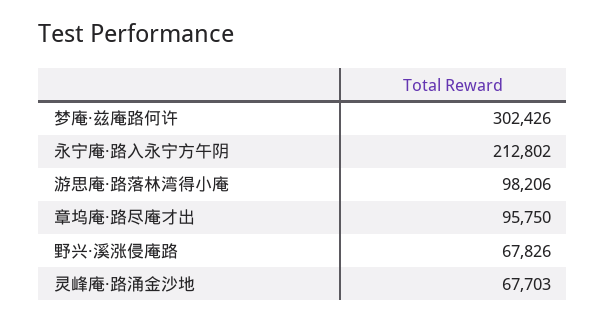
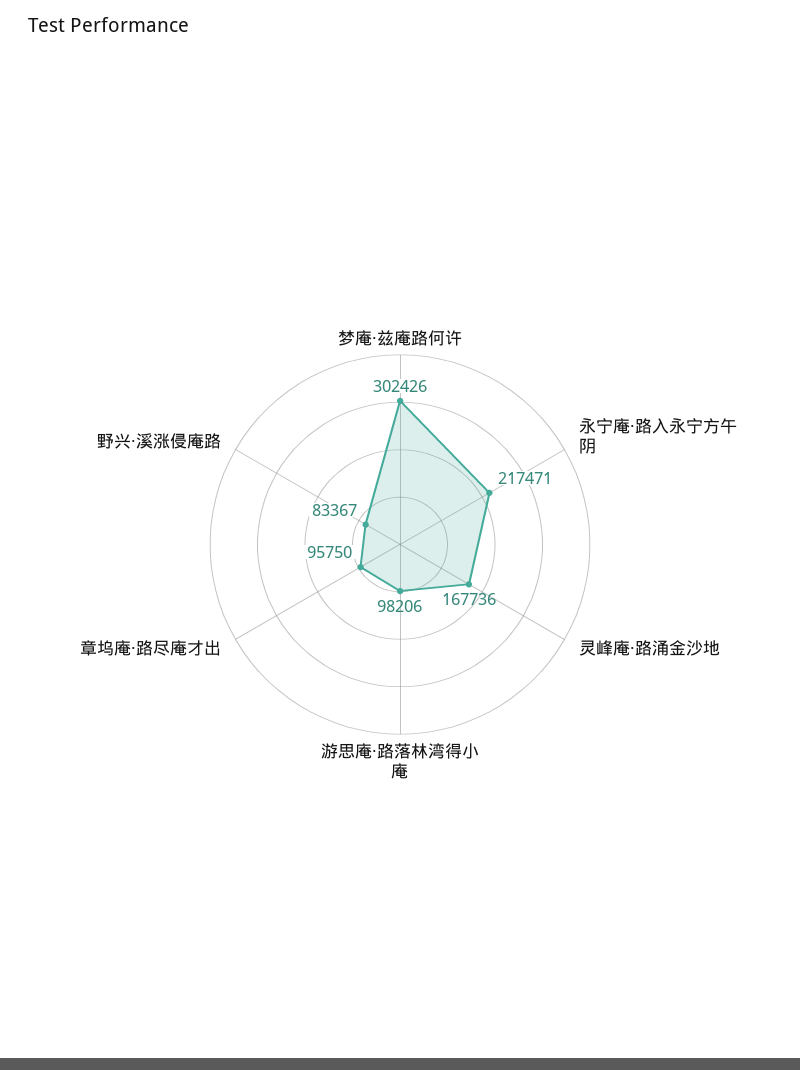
永宁庵·路入永宁方午阴: 212802 -> 217471
野兴·溪涨侵庵路: 67826 -> 83367
灵峰庵·路涌金沙地: 67703 -> 167736

